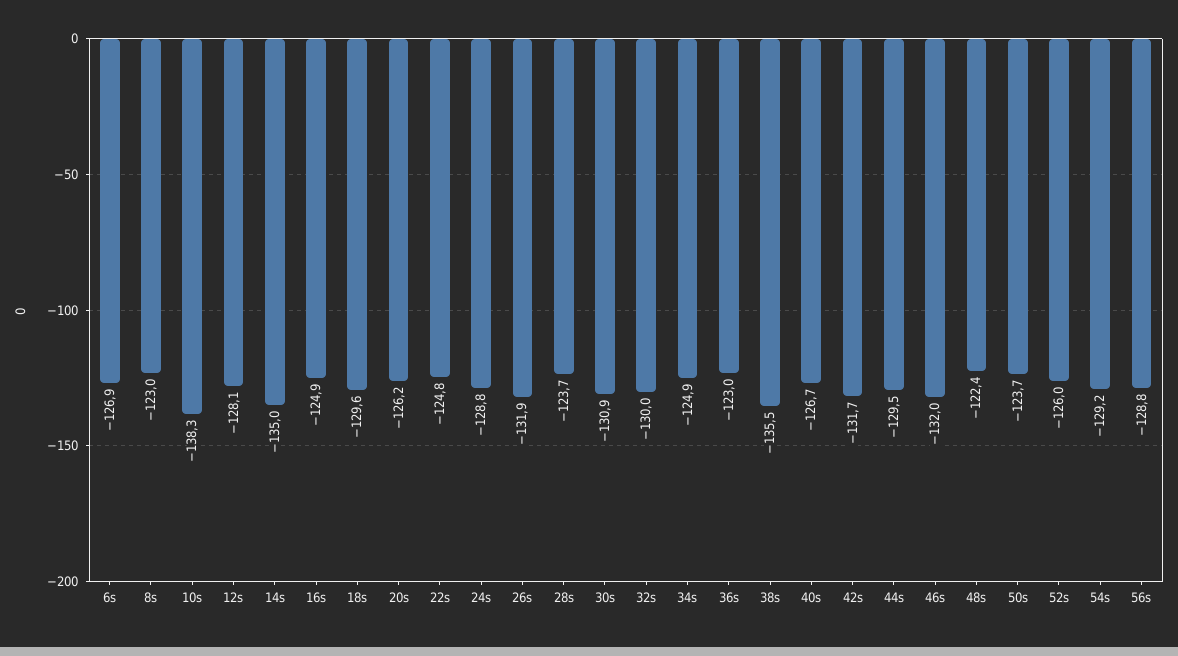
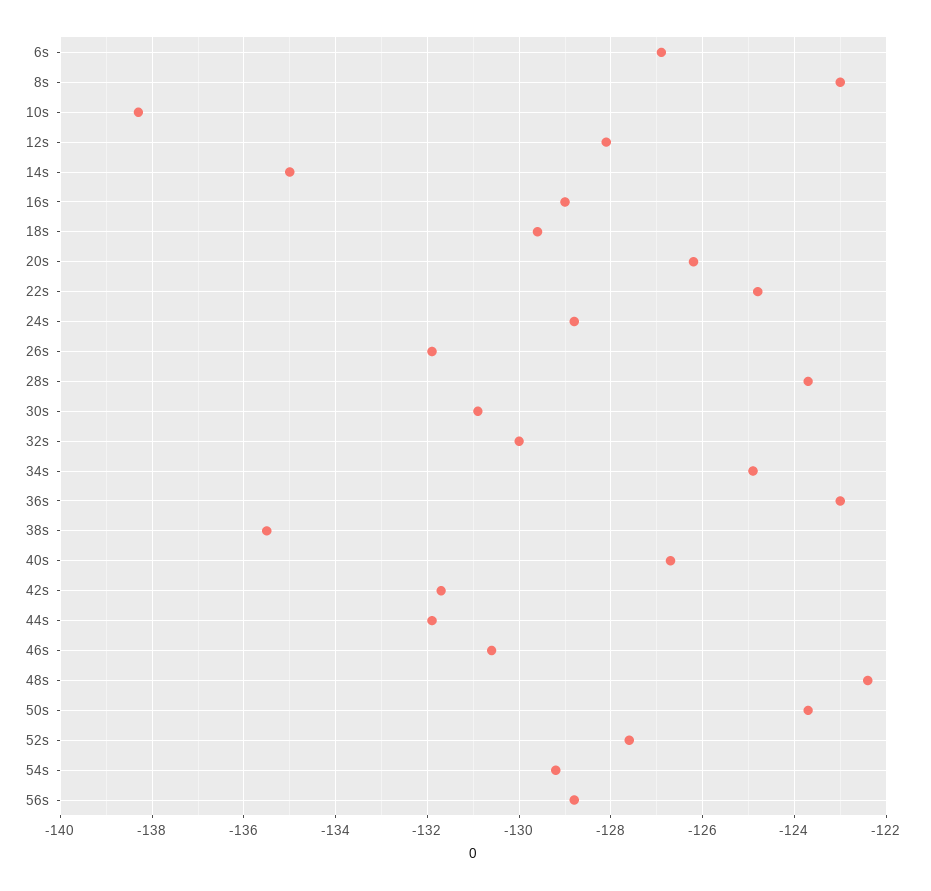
16s: -124.9 -> -129
44s: -129.5 -> -132
46s: -132 -> -130.5
52s: -126 -> -127.5

